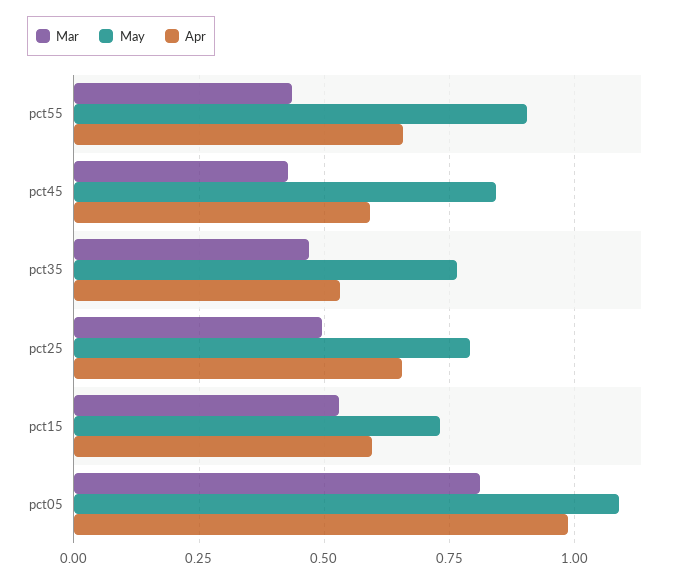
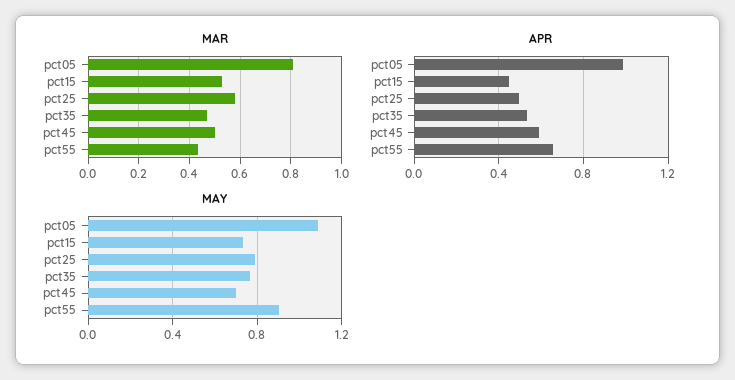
Mar, pct45: 0.425 -> 0.5
May, pct45: 0.85 -> 0.7
Mar, pct25: 0.5 -> 0.575
Apr, pct25: 0.65 -> 0.5
Apr, pct15: 0.6 -> 0.45

